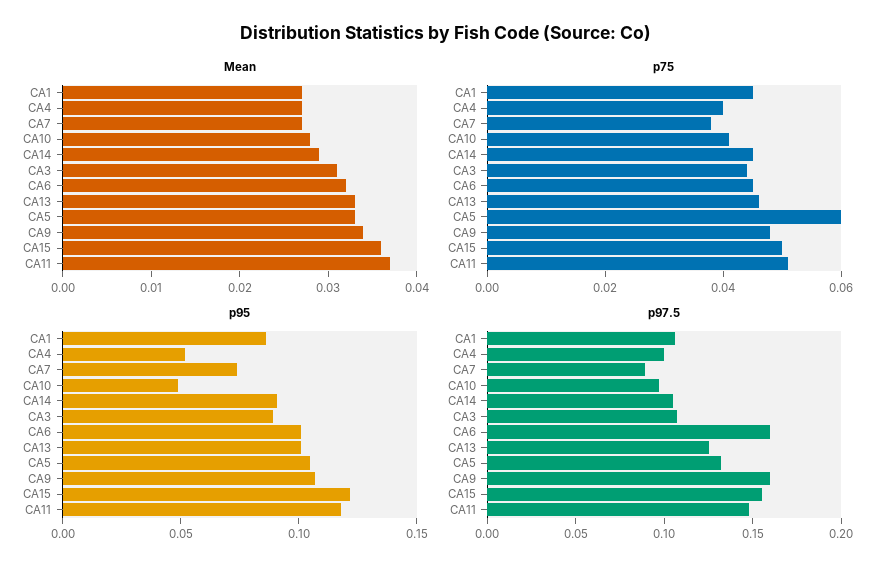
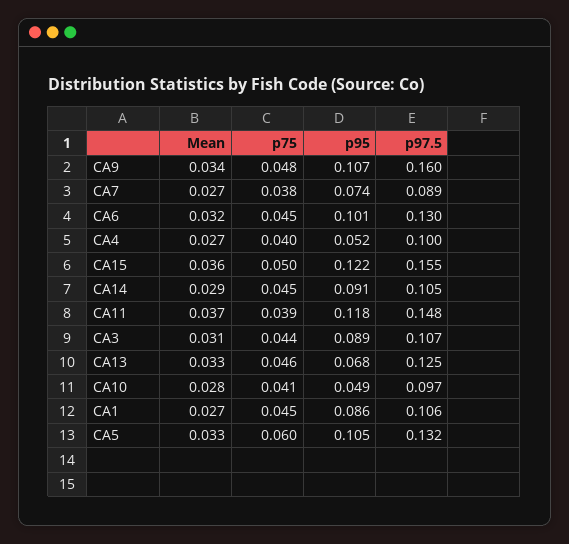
p75, CA11: 0.05 -> 0.039
p95, CA13: 0.1 -> 0.068
p97.5, CA6: 0.16 -> 0.13

